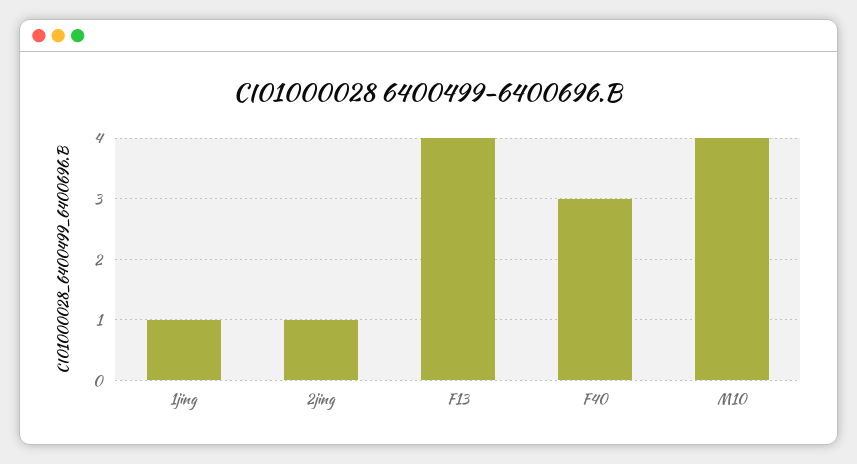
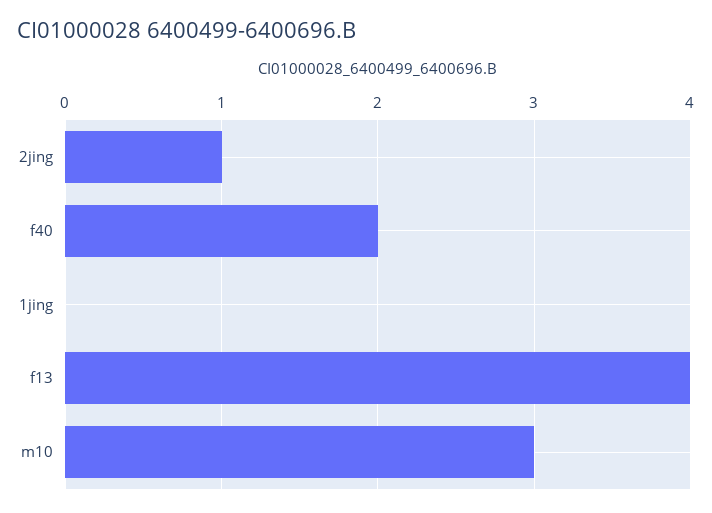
1jing: 1 -> 0
F40: 3 -> 2
M10: 4 -> 3

